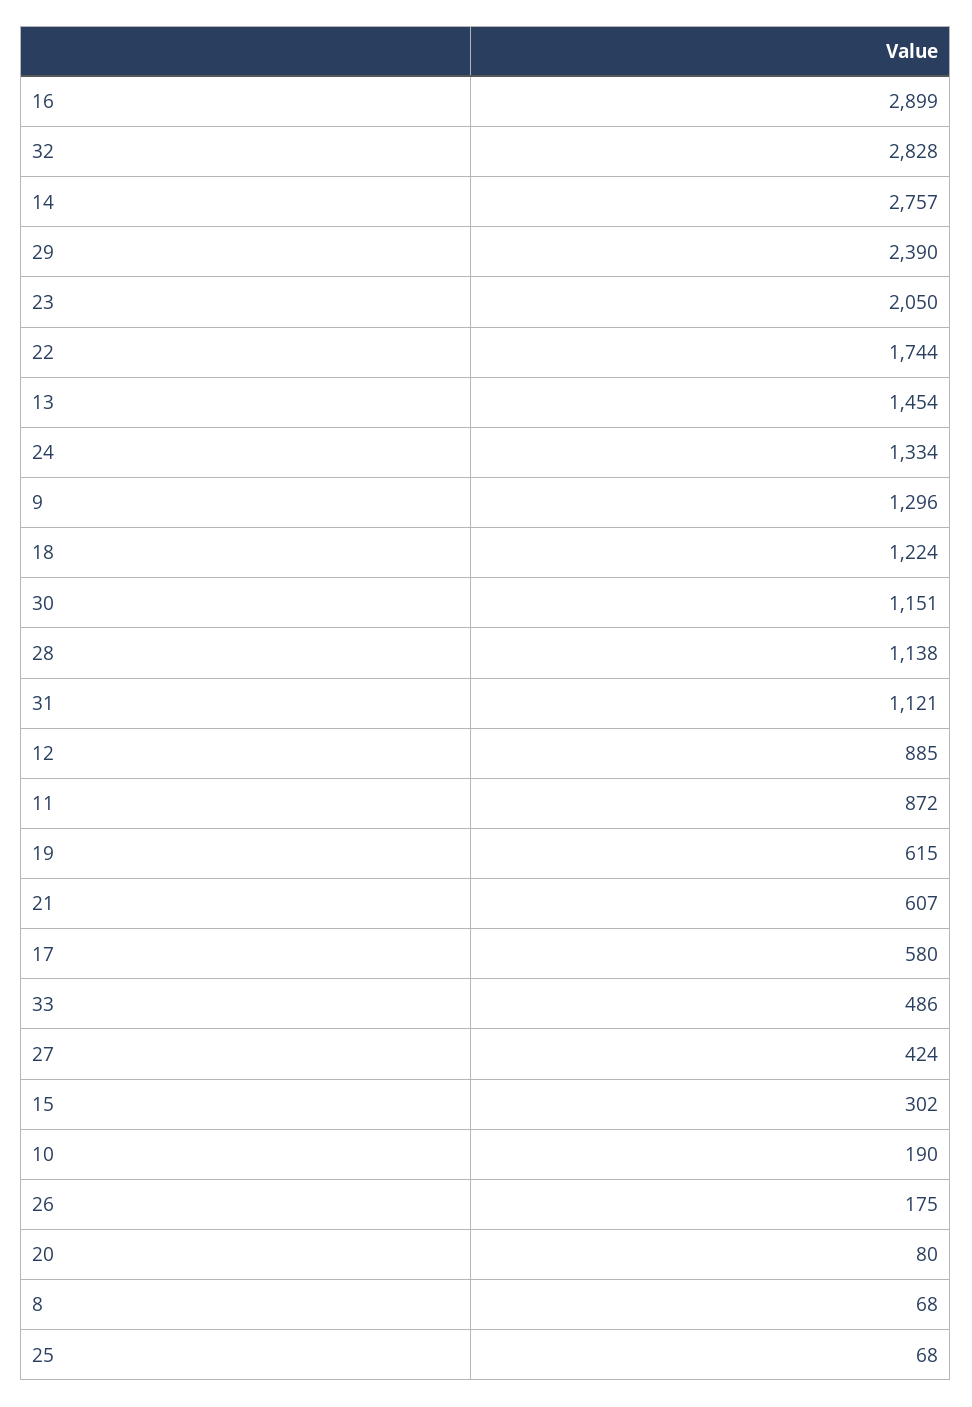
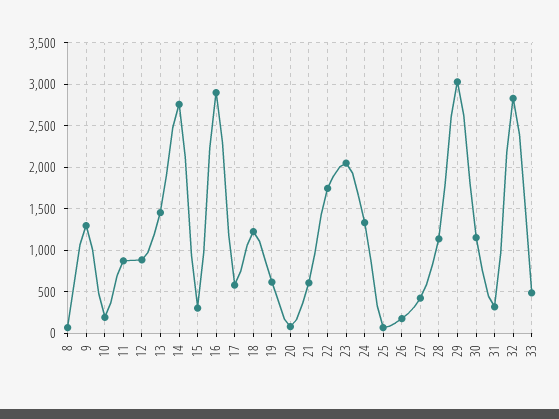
29: 2390 -> 3000
31: 1121 -> 300

